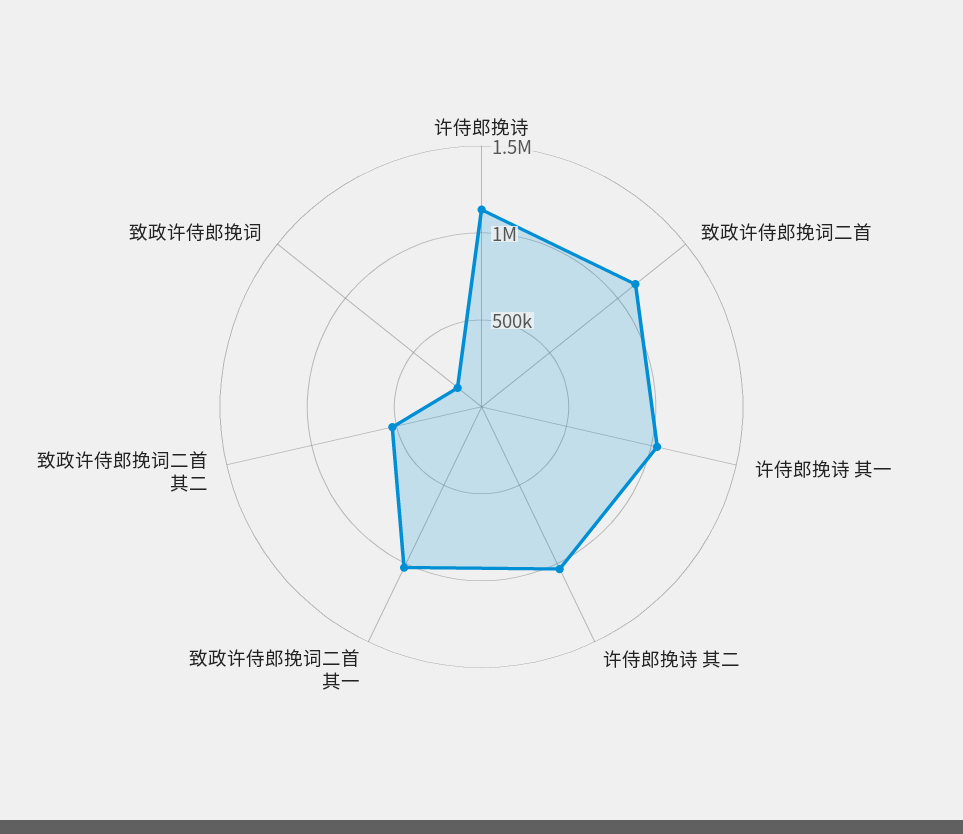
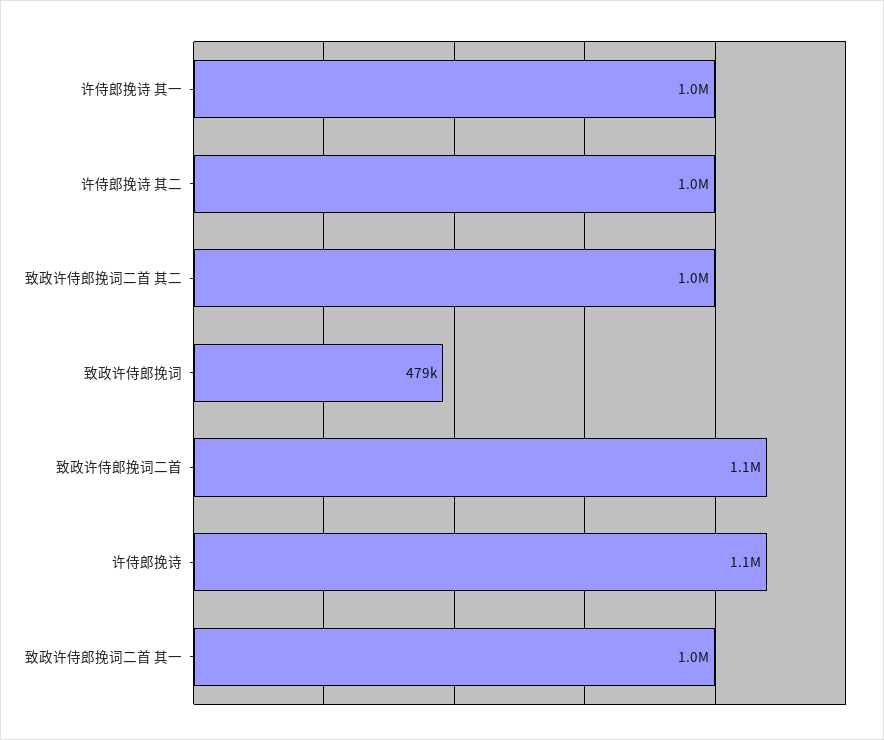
致政许侍郎挽词二首 其二: 500000 -> 1000000
致政许侍郎挽词: 200000 -> 479000

